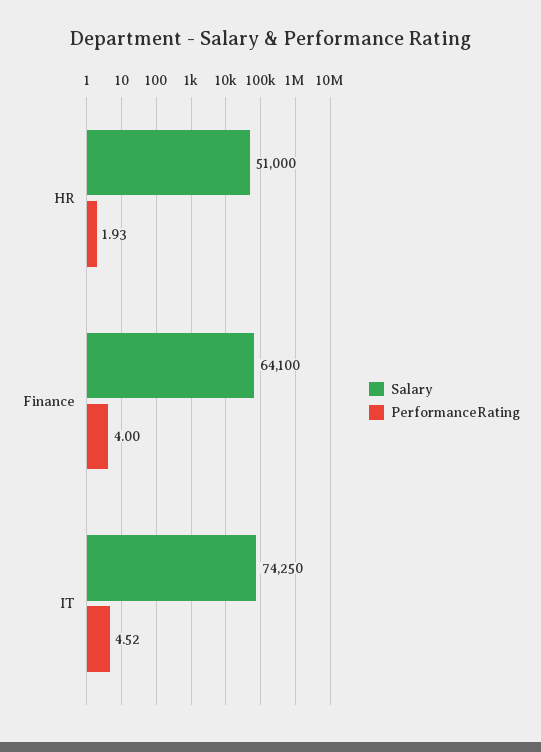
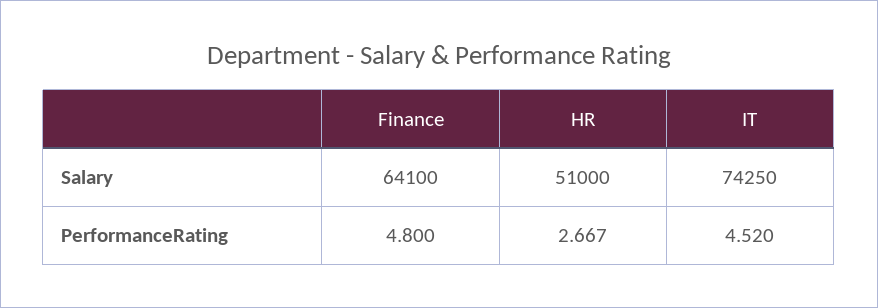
PerformanceRating, HR: 1.93 -> 2.667
PerformanceRating, Finance: 4 -> 4.8

